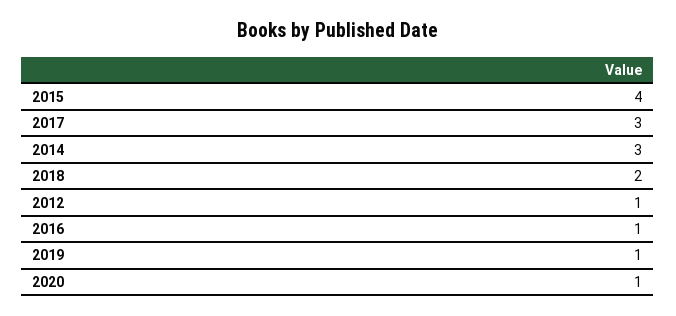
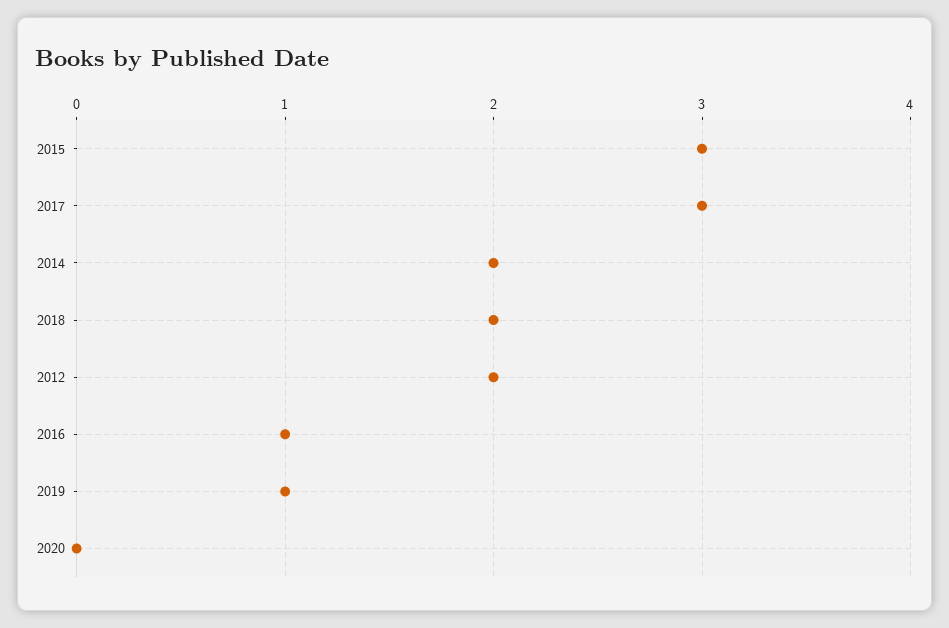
2015: 4 -> 3
2014: 3 -> 2
2012: 1 -> 2
2020: 1 -> 0

